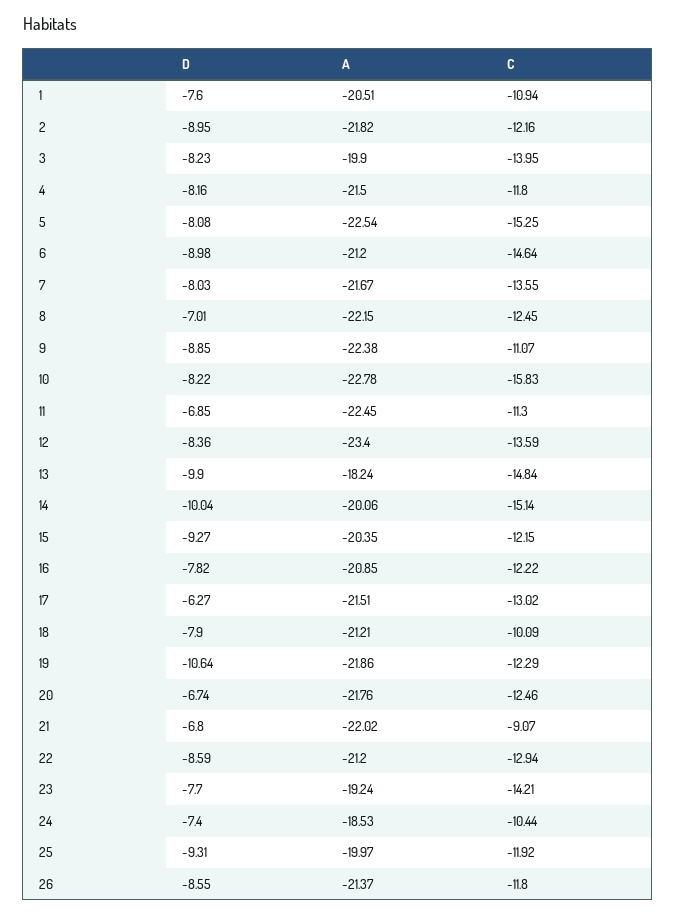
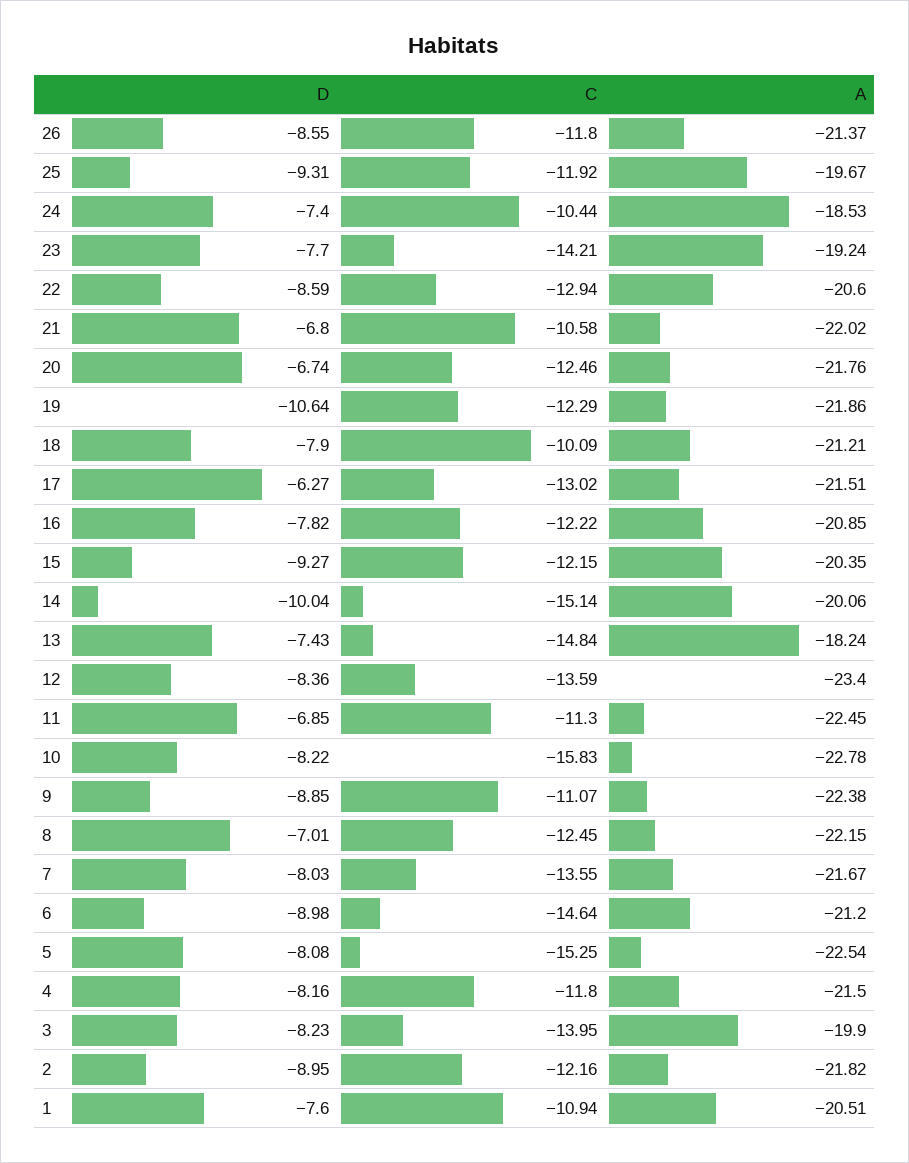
D, 13: -9.9 -> -7.43
C, 21: -9.07 -> -10.58
A, 22: -21.2 -> -20.6
A, 25: -19.97 -> -19.67

